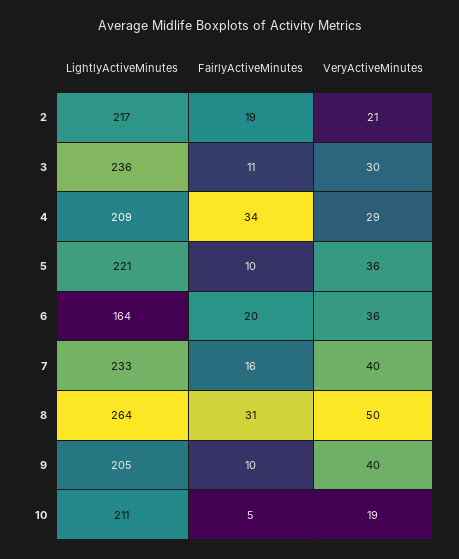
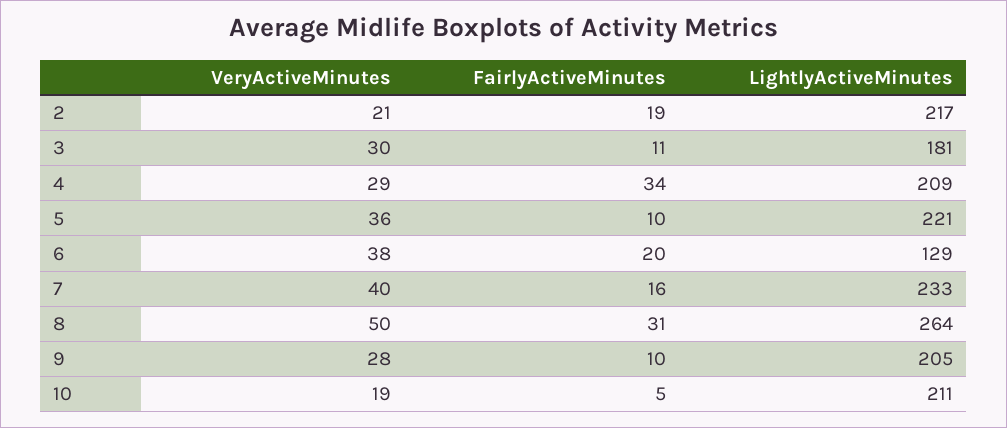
LightlyActiveMinutes, 3: 236 -> 181
LightlyActiveMinutes, 6: 164 -> 129
VeryActiveMinutes, 6: 36 -> 38
VeryActiveMinutes, 9: 40 -> 28

